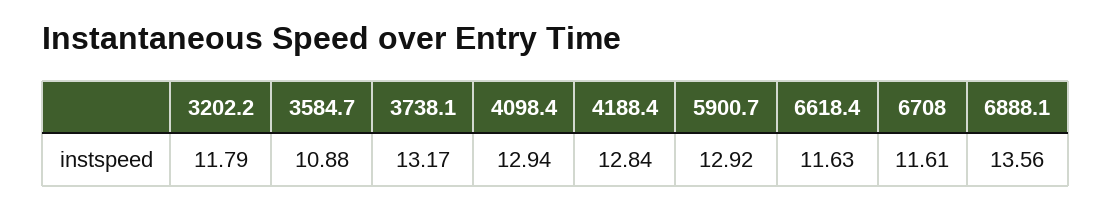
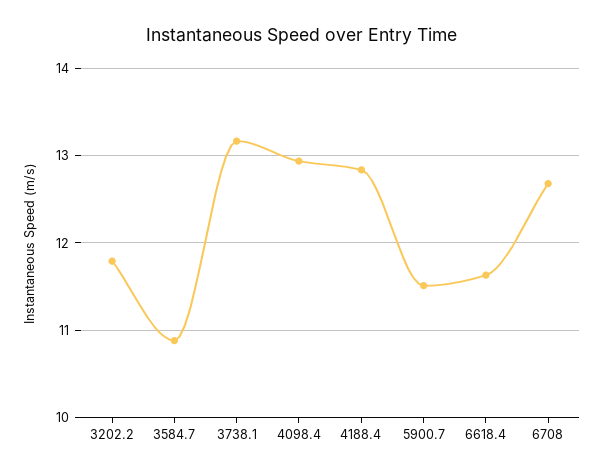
5900.7: 12.92 -> 11.5
6708: 11.61 -> 12.7
6888.1: 13.56 -> none

